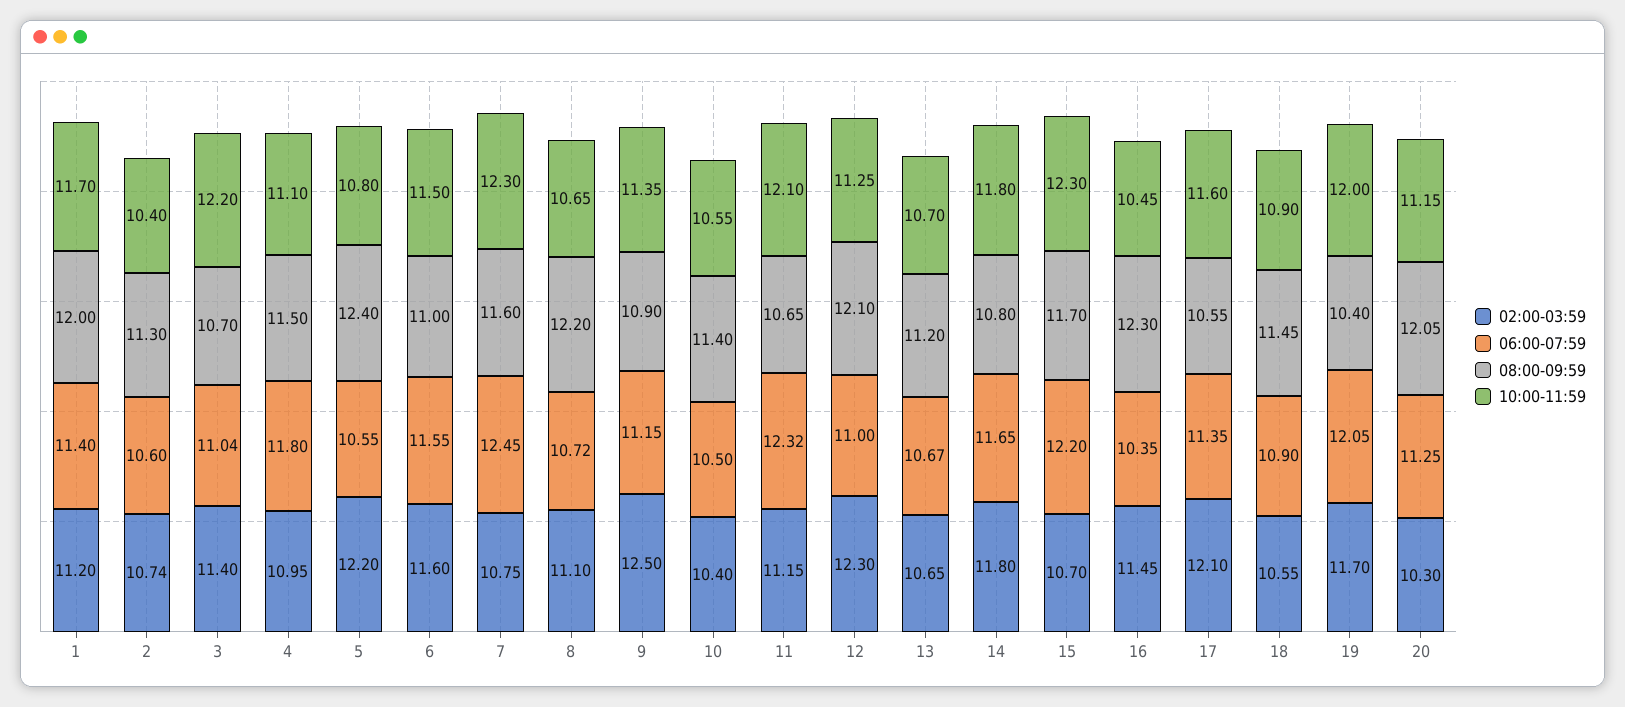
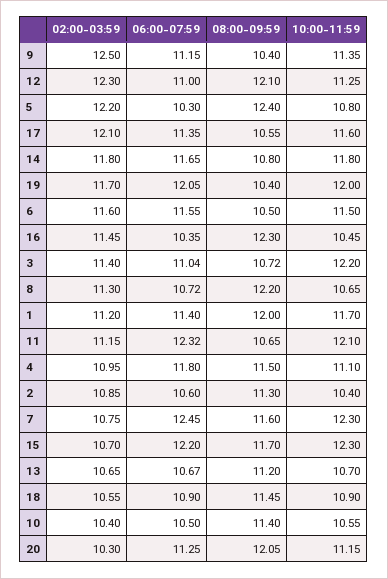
02:00-03:59, 2: 10.74 -> 10.85
08:00-09:59, 3: 10.7 -> 10.72
06:00-07:59, 5: 10.55 -> 10.3
08:00-09:59, 6: 11 -> 10.5
02:00-03:59, 8: 11.1 -> 11.3
08:00-09:59, 9: 10.9 -> 10.4

